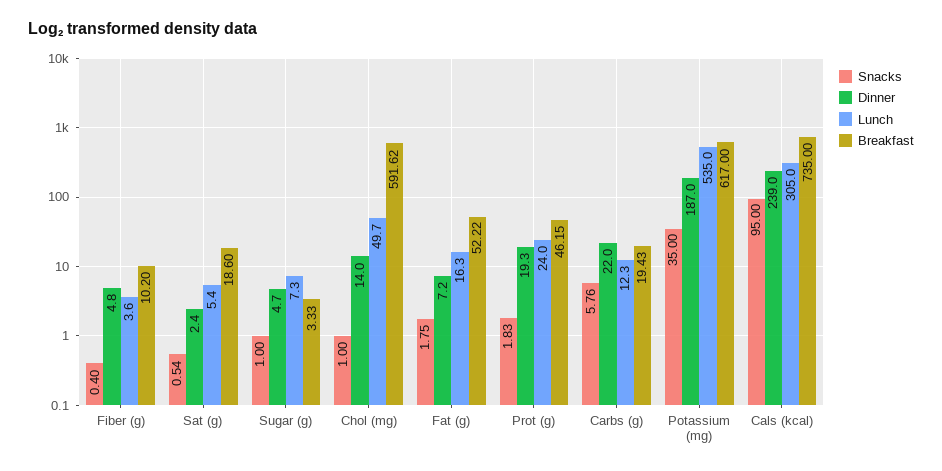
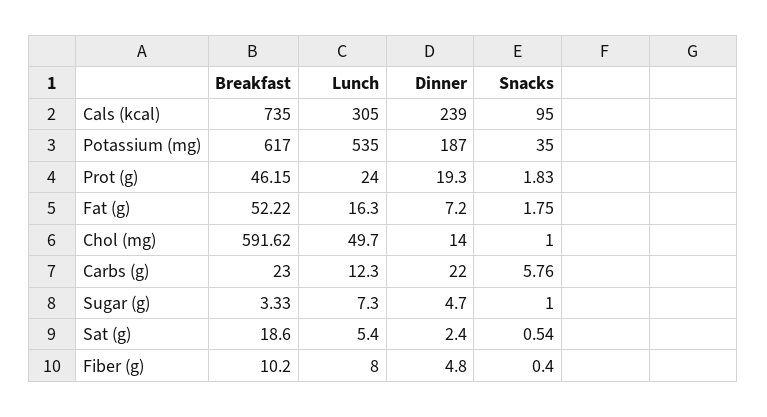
Lunch, Fiber (g): 3.6 -> 8
Breakfast, Carbs (g): 19.43 -> 23

